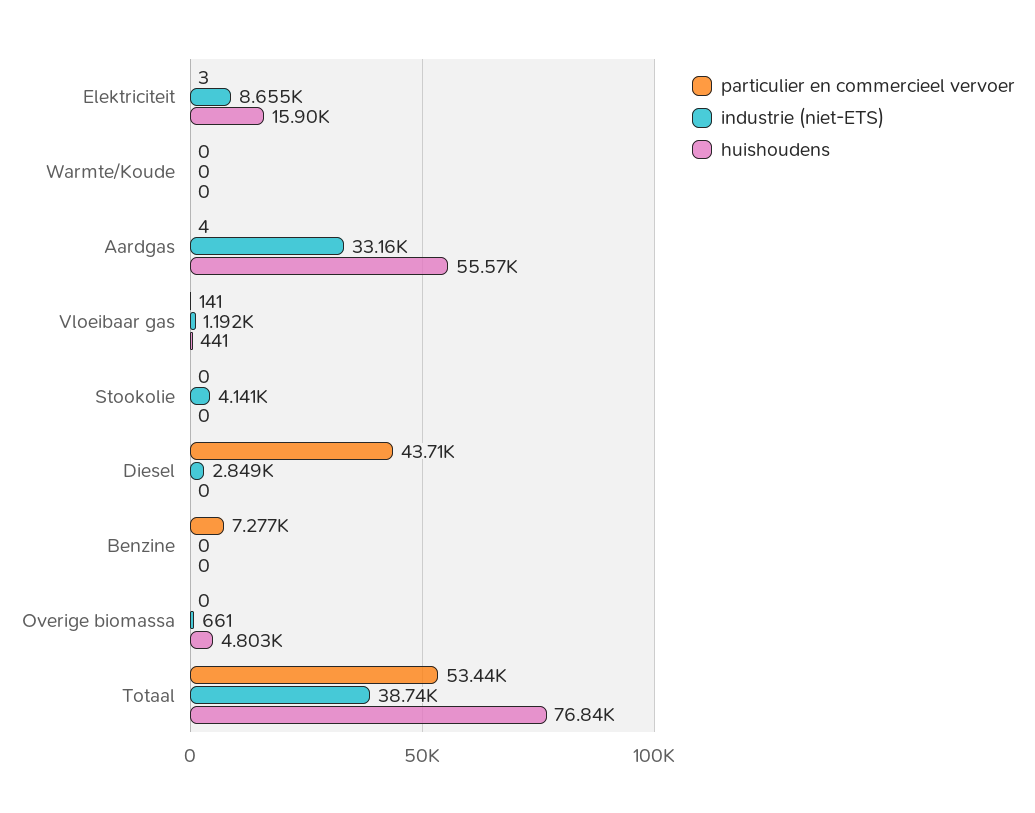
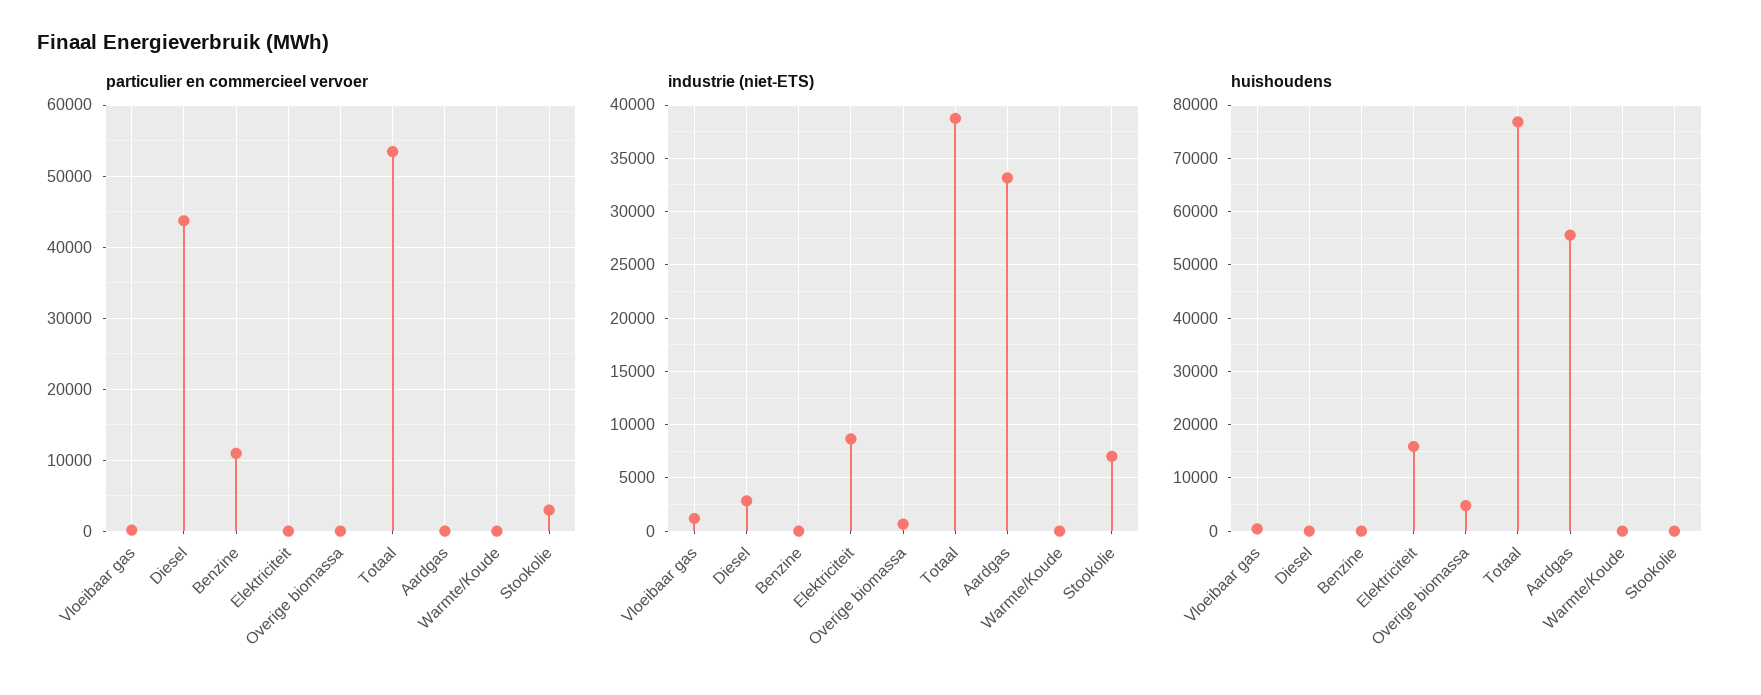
particulier en commercieel vervoer, Stookolie: 0 -> 3000
industrie (niet-ETS), Stookolie: 4141 -> 7000
particulier en commercieel vervoer, Benzine: 7277 -> 11000

